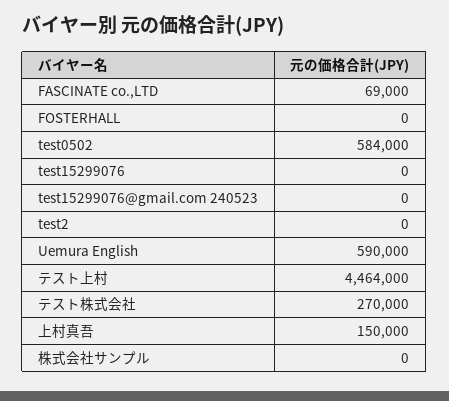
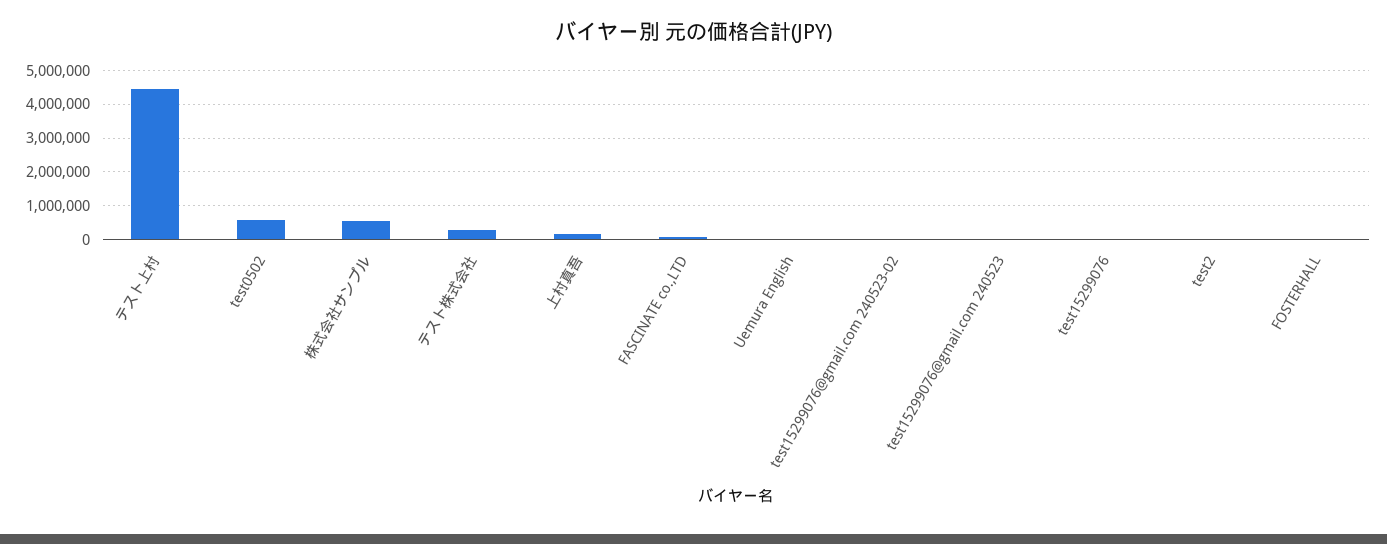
Uemura English: 590000 -> 0
株式会社サンプル: 0 -> 600000
test15299076@gmail.com 240523-02: none -> 0

